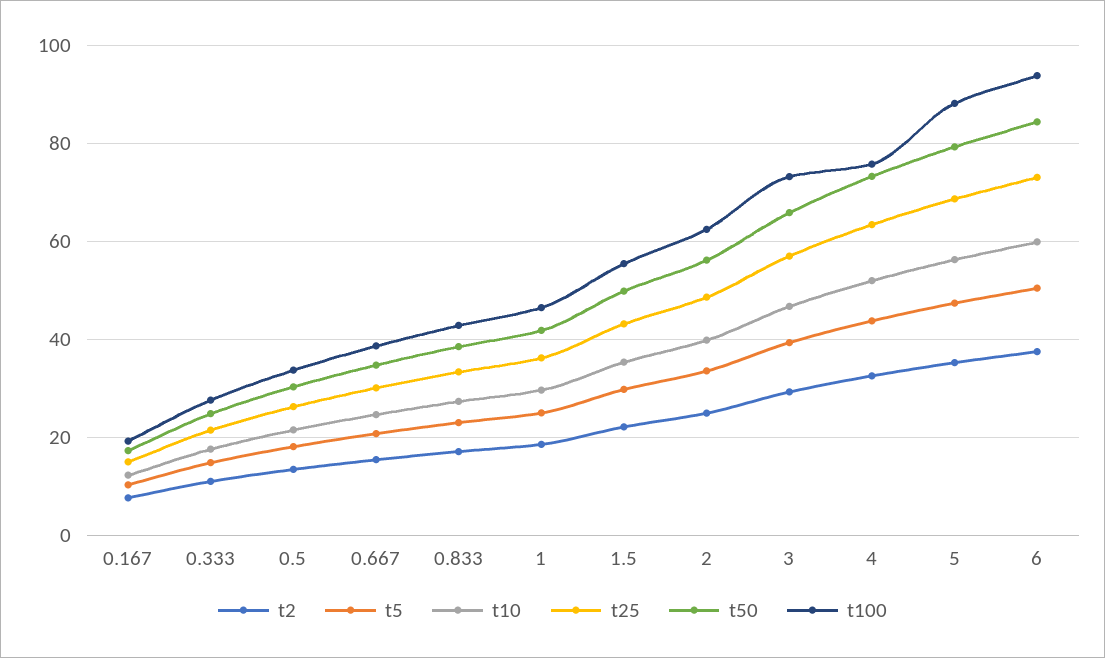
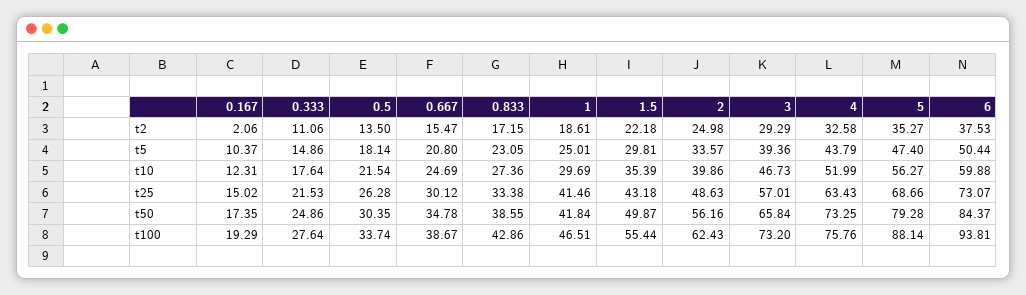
t2, 0.167: 8 -> 2.06
t25, 1: 36 -> 41.46

